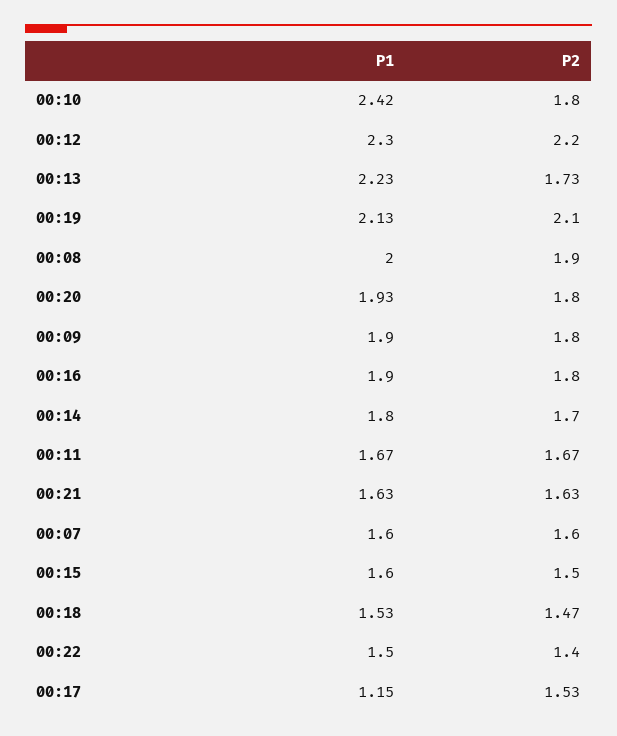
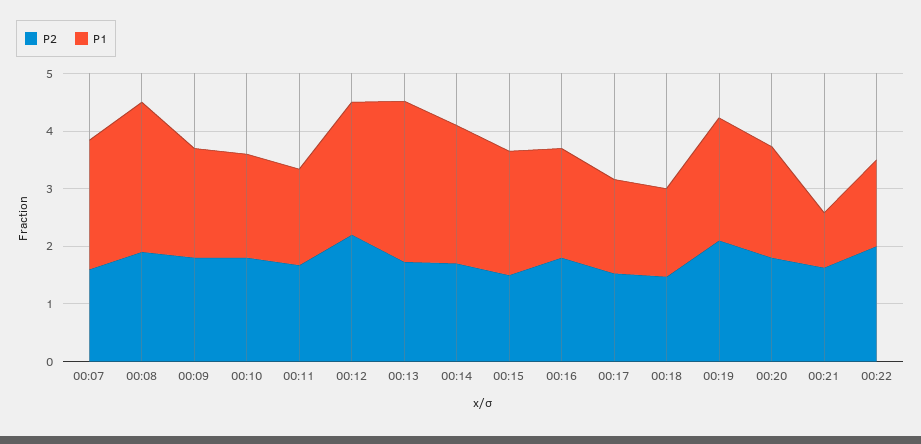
P1, 00:10: 2.42 -> 1.8
P1, 00:13: 2.23 -> 2.8
P1, 00:08: 2 -> 2.6
P1, 00:14: 1.8 -> 2.4
P1, 00:21: 1.63 -> 1
P1, 00:07: 1.6 -> 2.2
P1, 00:15: 1.6 -> 2.2
P2, 00:22: 1.4 -> 2
P1, 00:17: 1.15 -> 1.6

